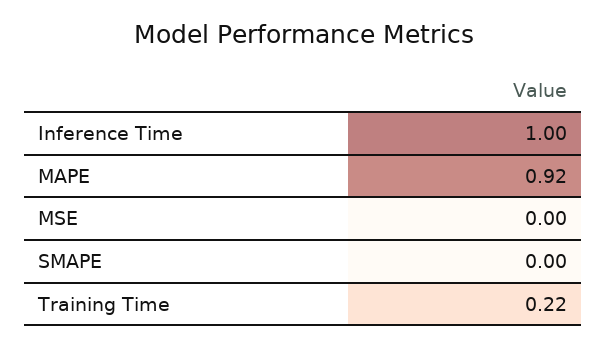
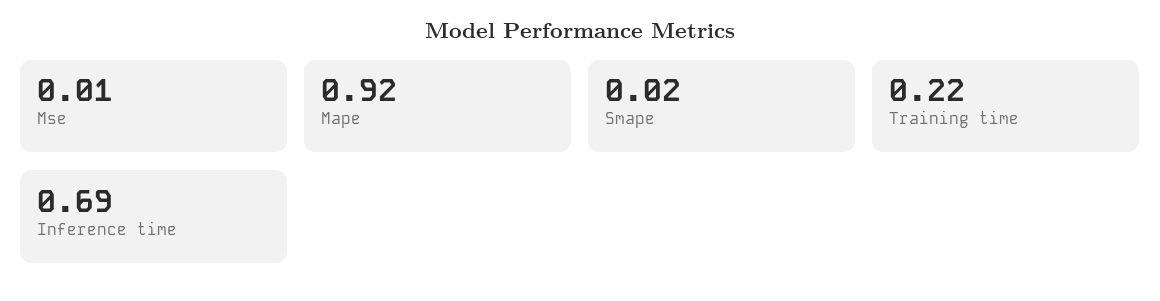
Inference Time: 1 -> 0.69
MSE: 0 -> 0.01
SMAPE: 0 -> 0.02

